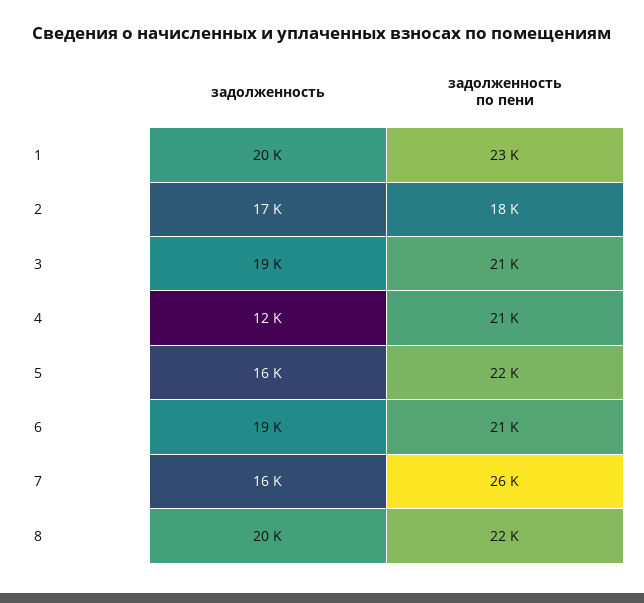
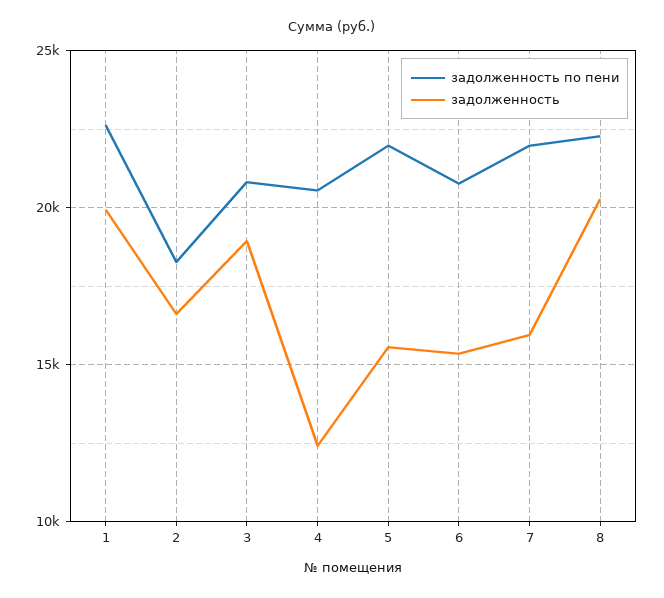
задолженность, 6: 19000 -> 15500
задолженность по пени, 7: 26000 -> 22000

